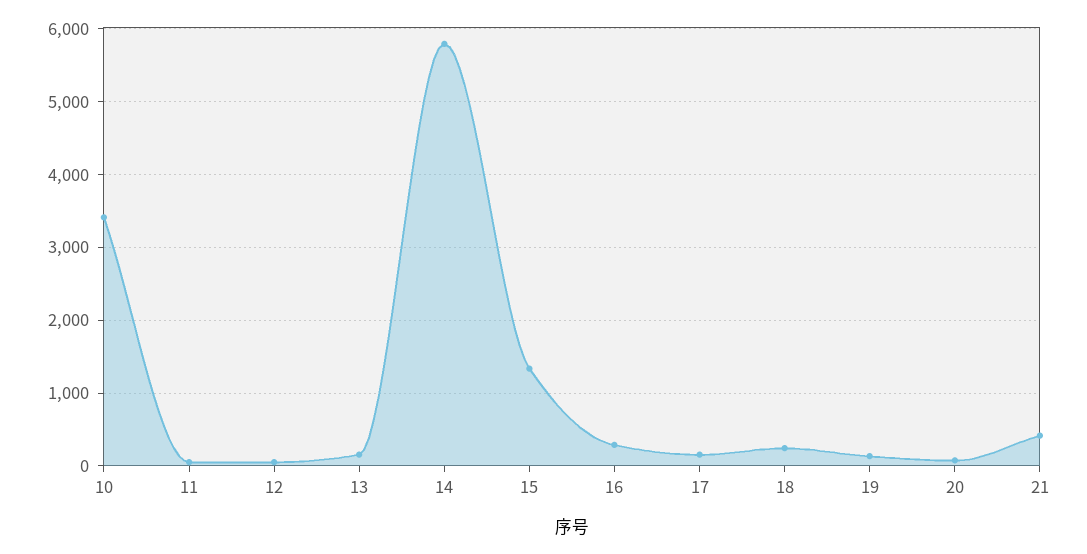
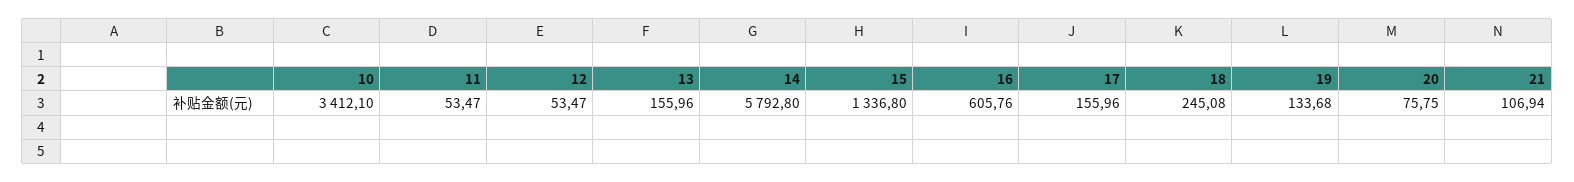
16: 300 -> 605.76
21: 400 -> 106.94

